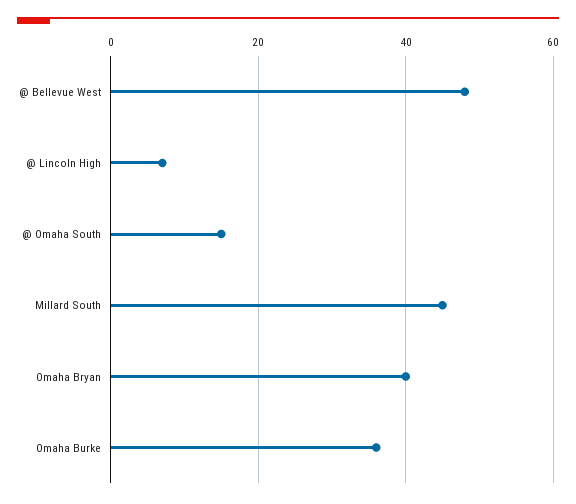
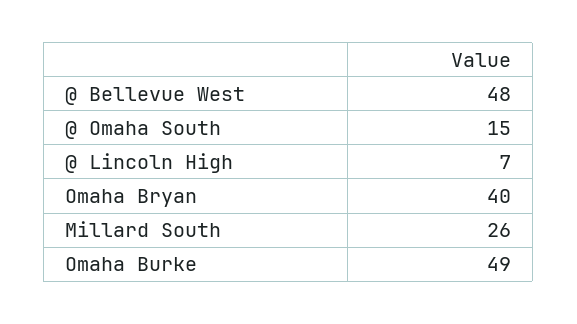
Millard South: 45 -> 26
Omaha Burke: 35 -> 49

